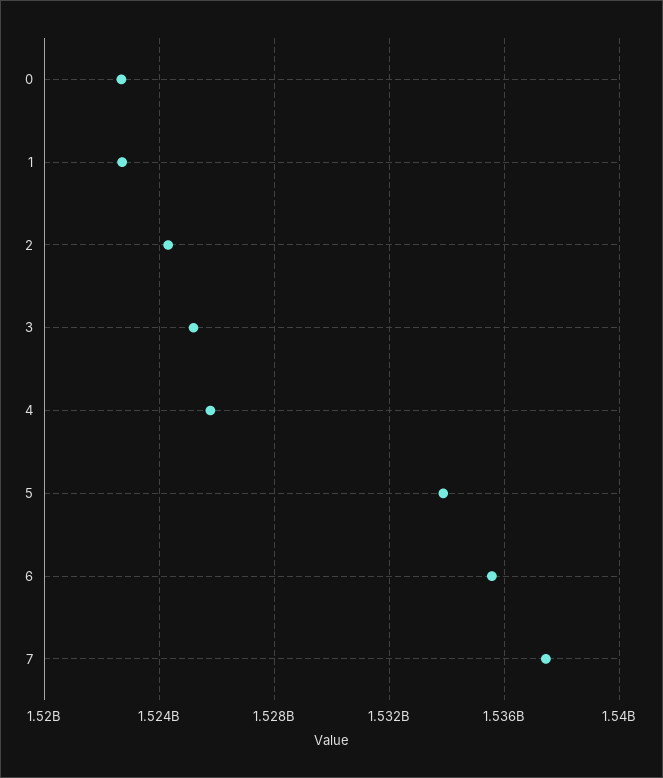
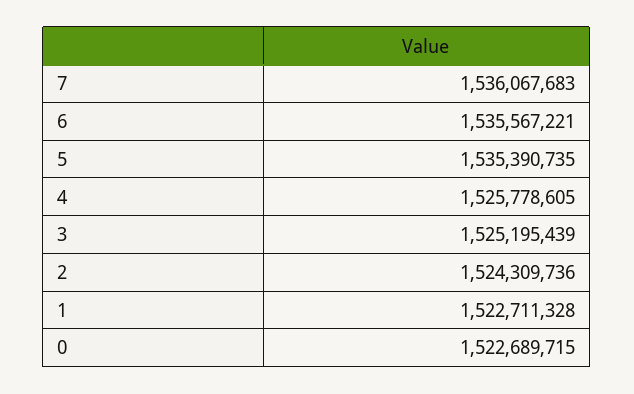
5: 1534000000 -> 1535390735
7: 1537500000 -> 1536067683

